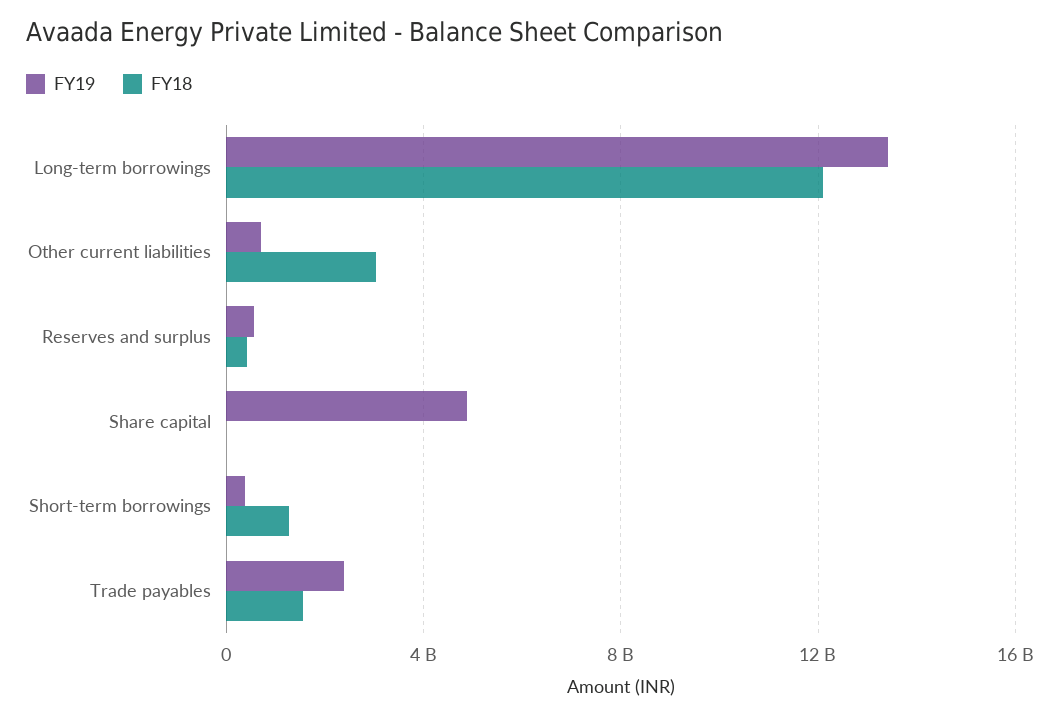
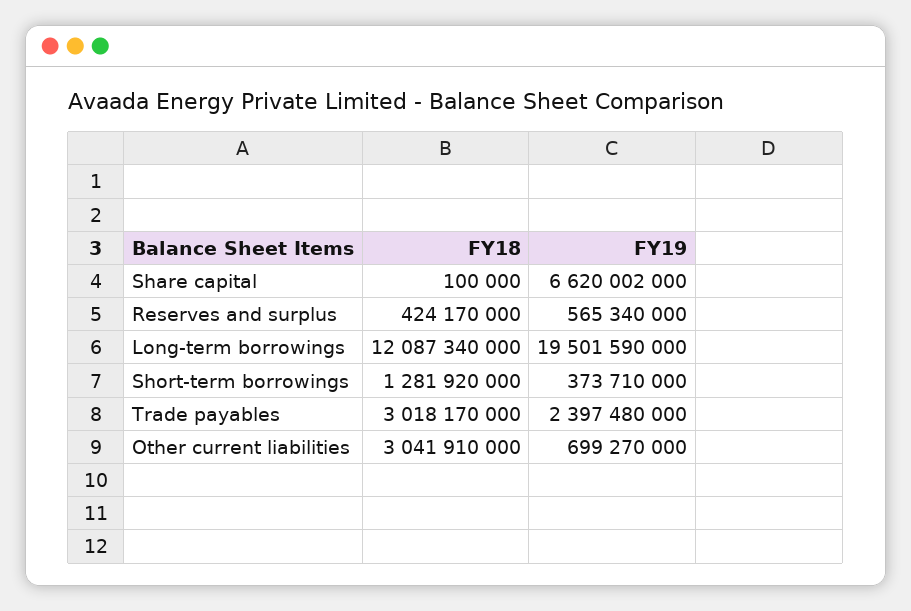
FY19, Long-term borrowings: 13500000000 -> 19501590000
FY19, Share capital: 5000000000 -> 6620002000
FY18, Trade payables: 1500000000 -> 3018170000

